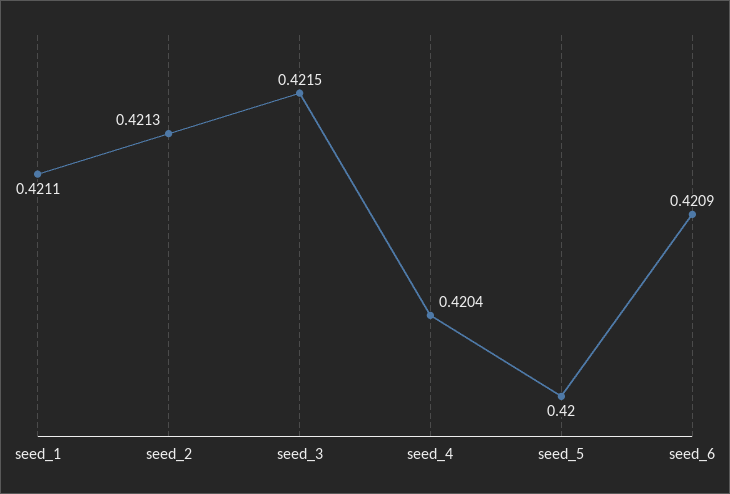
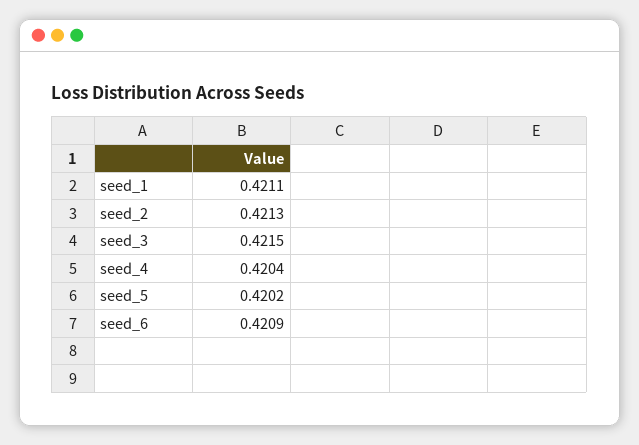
seed_5: 0.42 -> 0.4202

